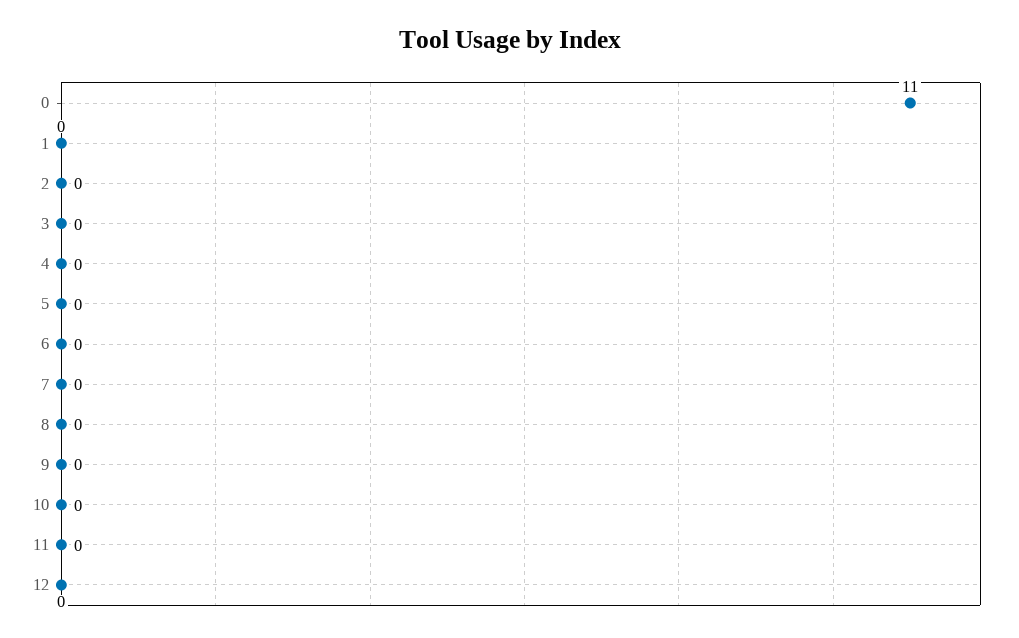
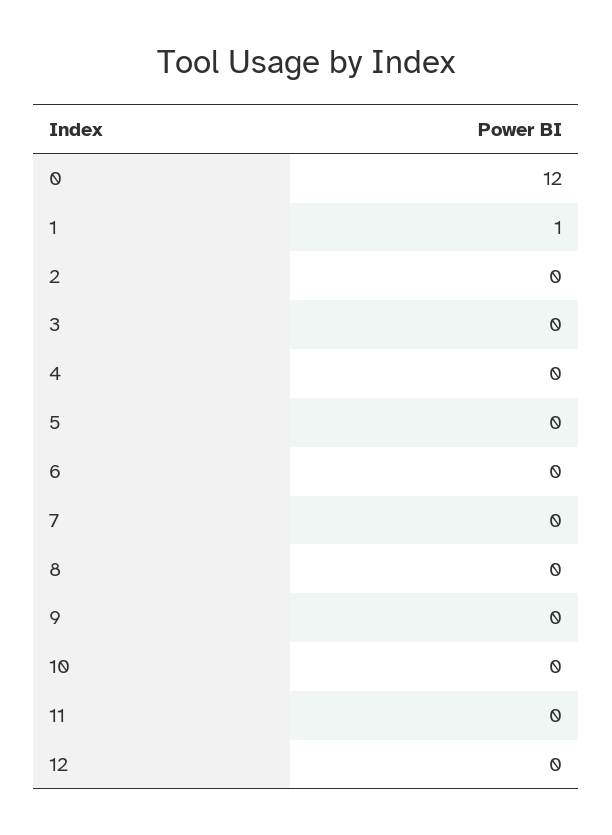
0: 11 -> 12
1: 0 -> 1

